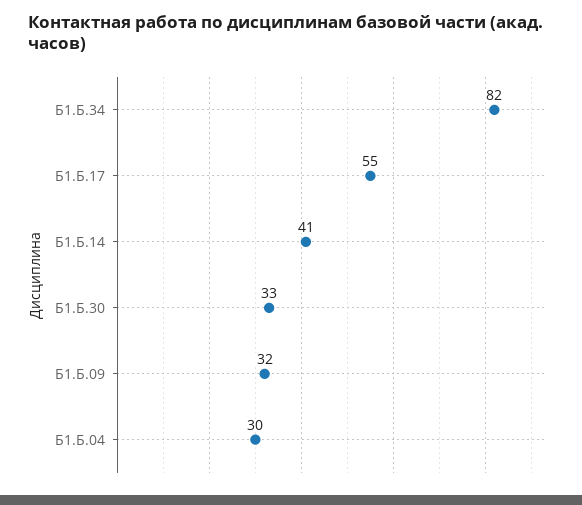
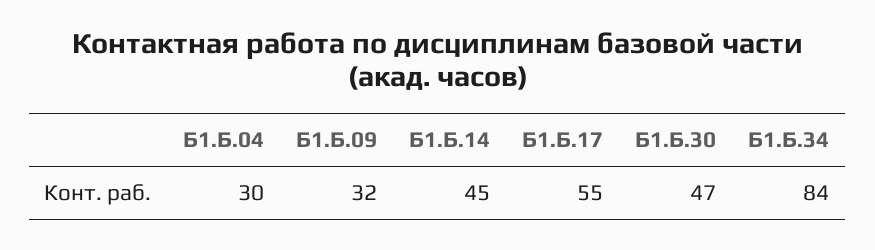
Б1.Б.34: 82 -> 84
Б1.Б.14: 41 -> 45
Б1.Б.30: 33 -> 47

